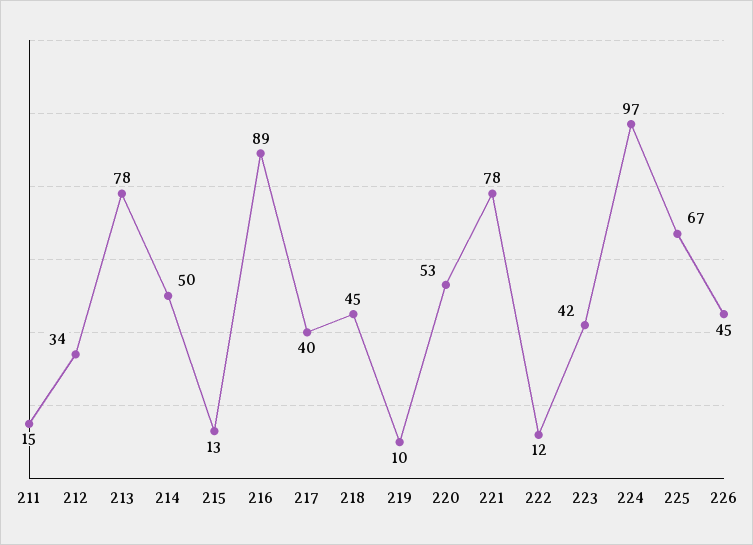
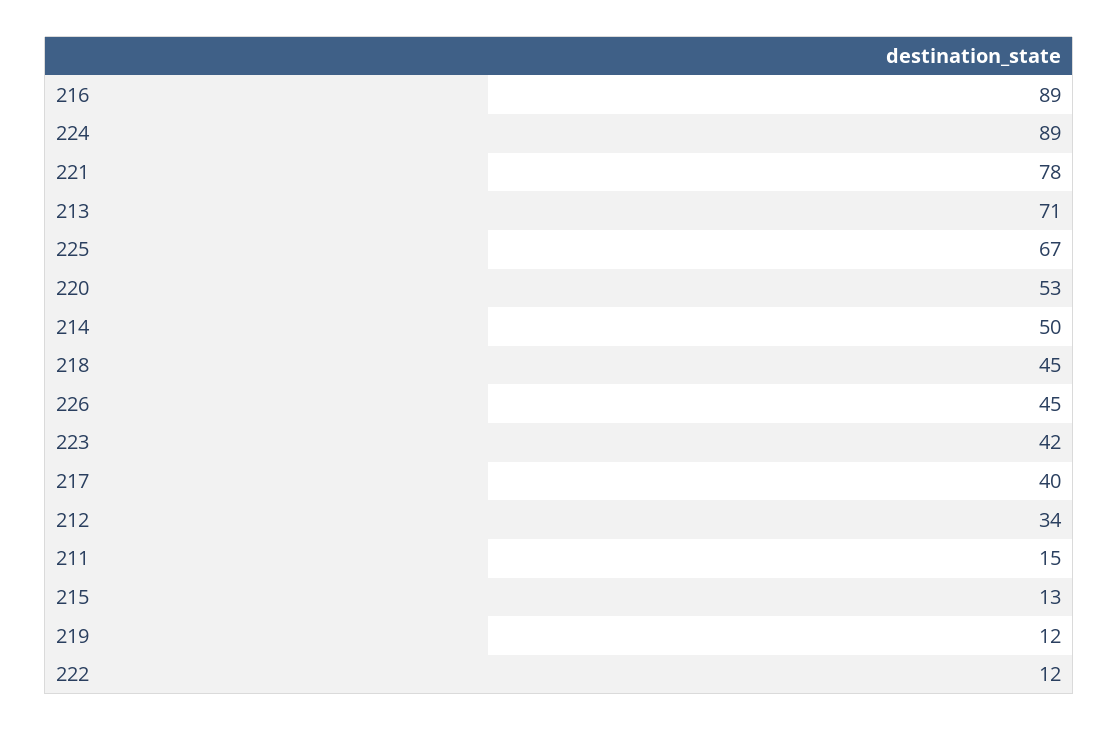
213: 78 -> 71
219: 10 -> 12
224: 97 -> 89

